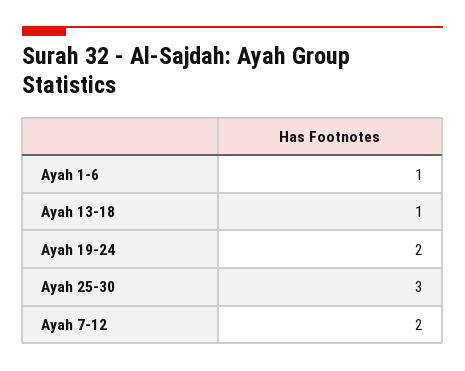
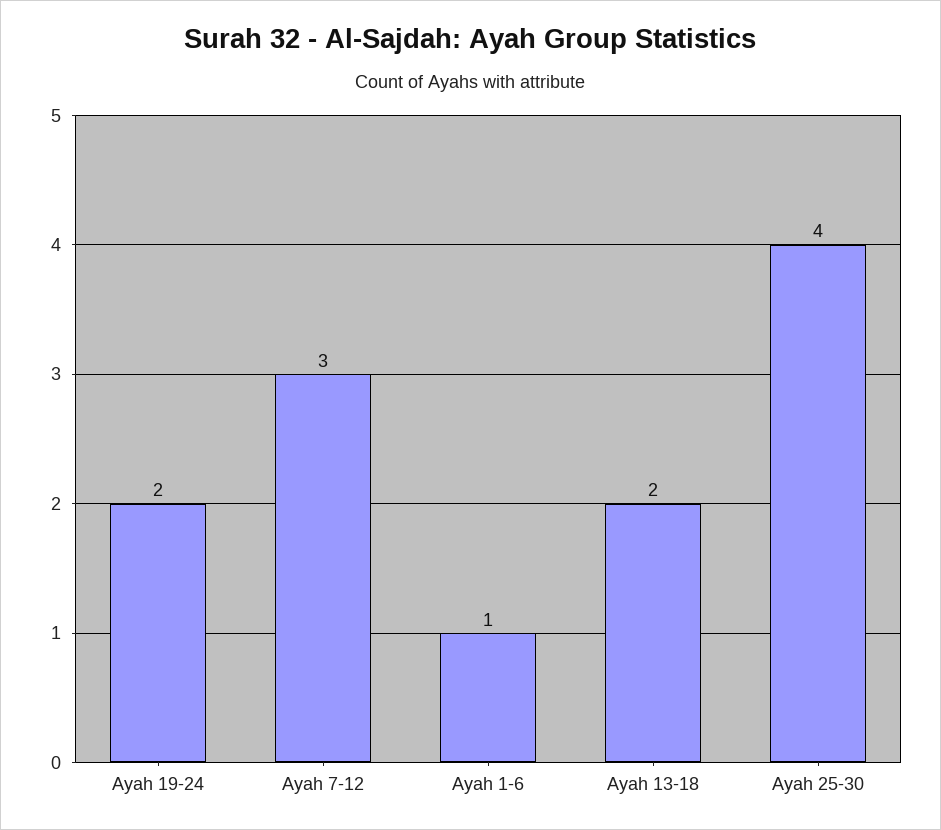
Ayah 13-18: 1 -> 2
Ayah 25-30: 3 -> 4
Ayah 7-12: 2 -> 3

